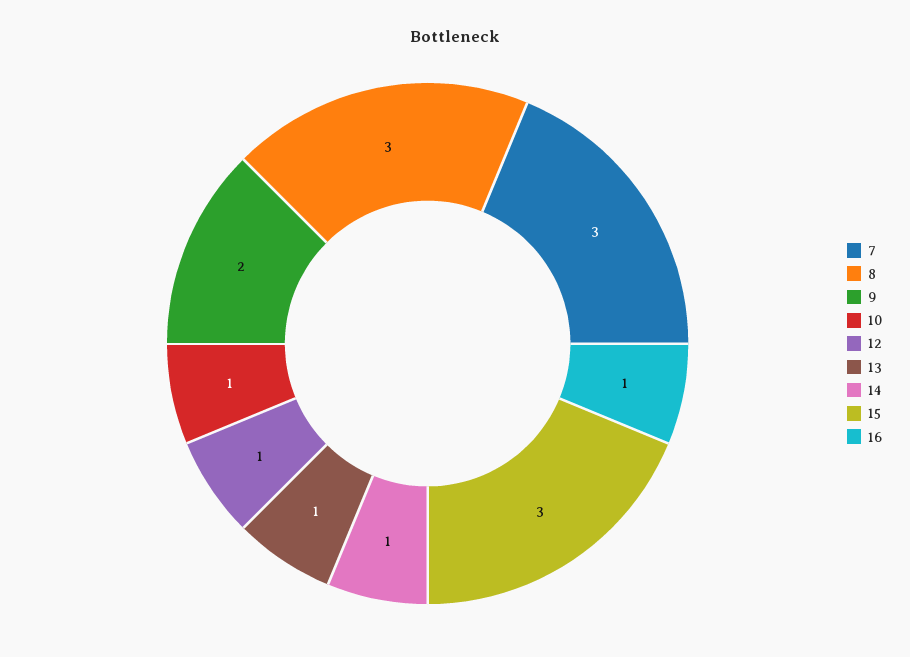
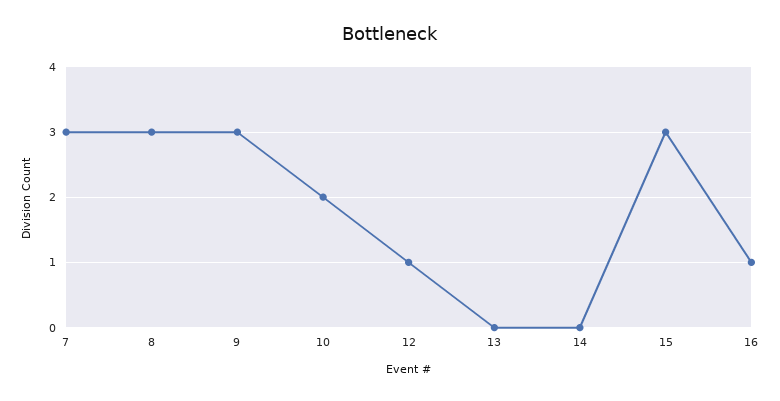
9: 2 -> 3
10: 1 -> 2
13: 1 -> 0
14: 1 -> 0

